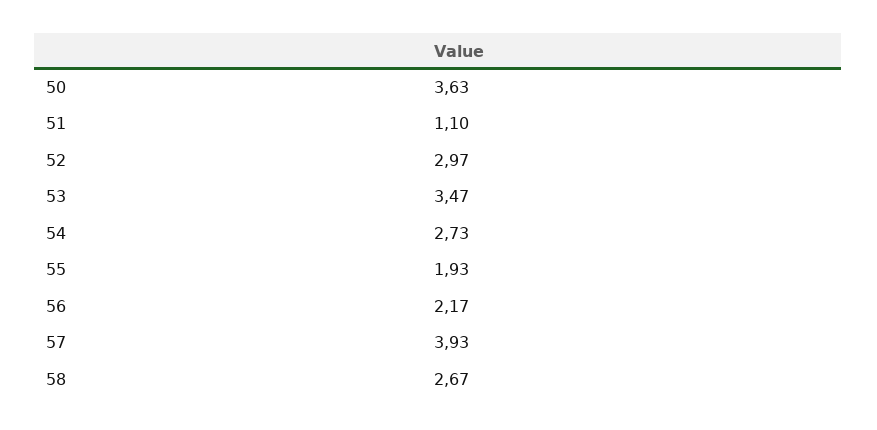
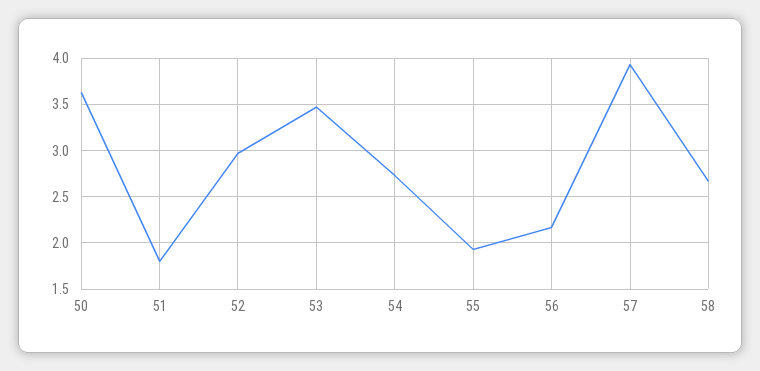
51: 1.1 -> 1.8

